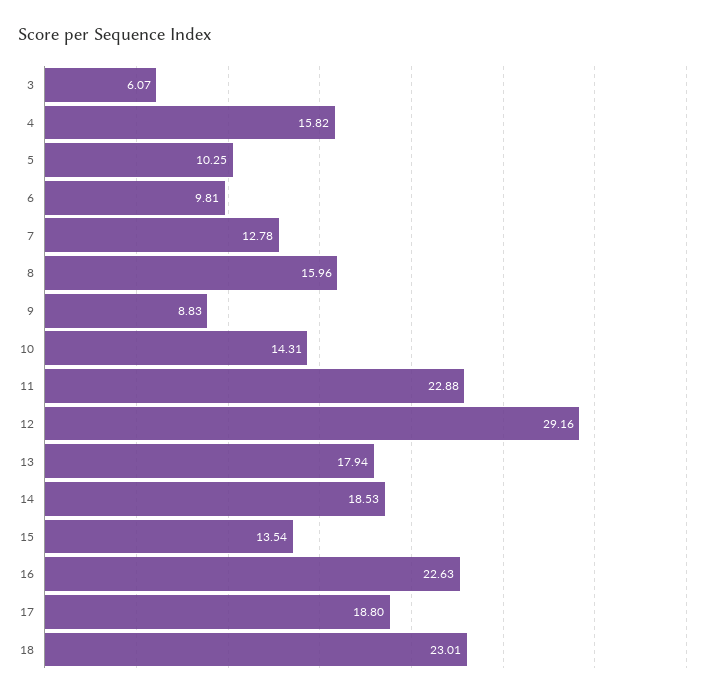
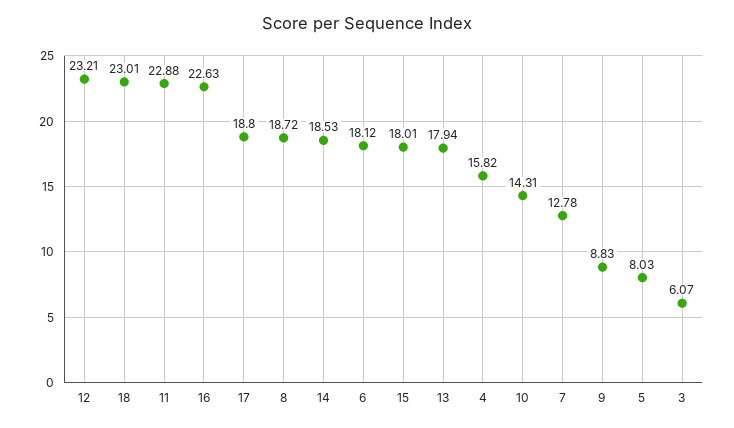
5: 10.25 -> 8.03
6: 9.81 -> 18.12
8: 15.96 -> 18.72
12: 29.16 -> 23.21
15: 13.54 -> 18.01

